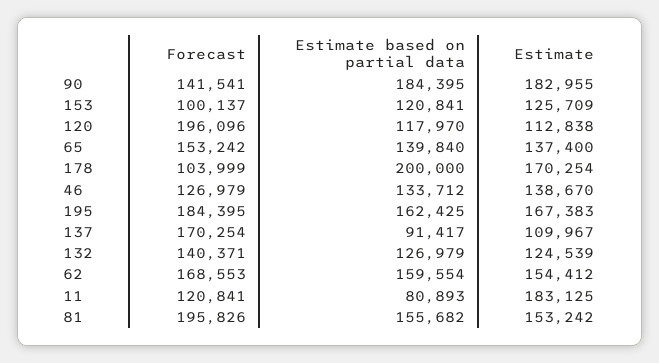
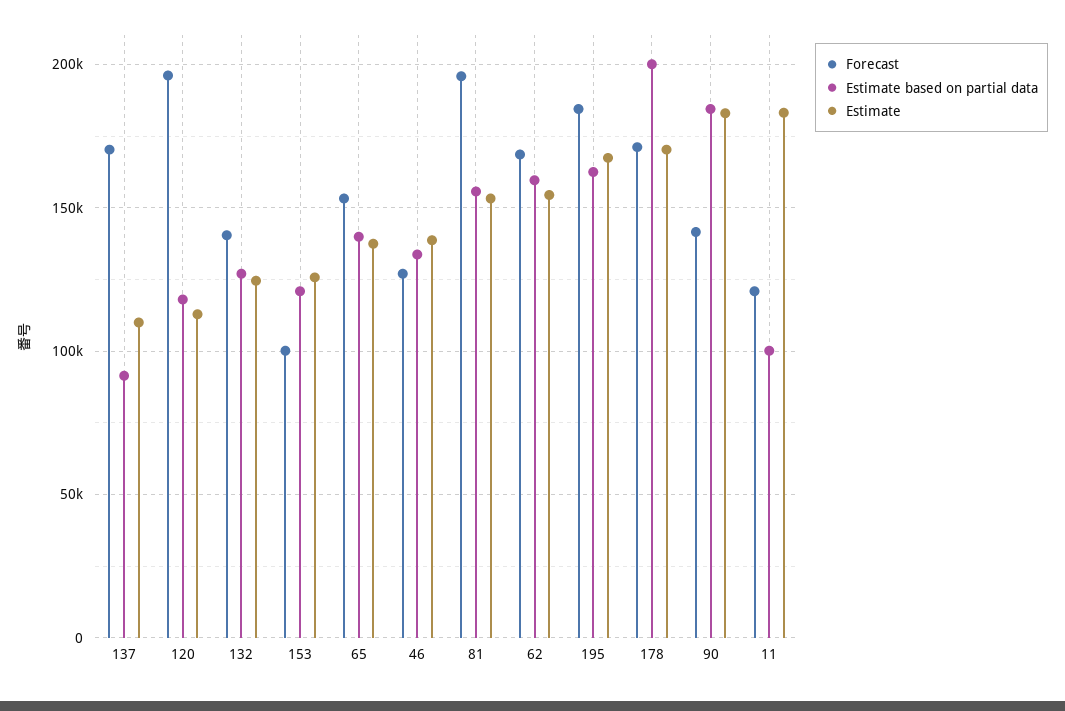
Forecast, 178: 103999 -> 170000
Estimate based on partial data, 11: 80893 -> 100000

